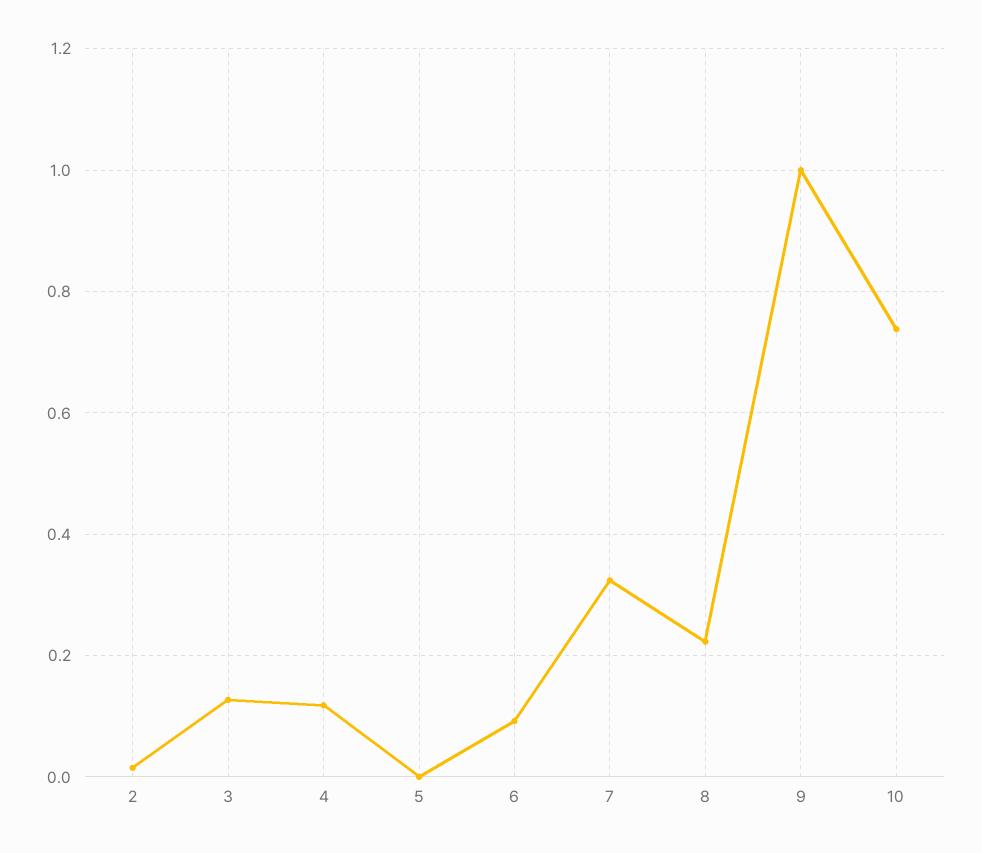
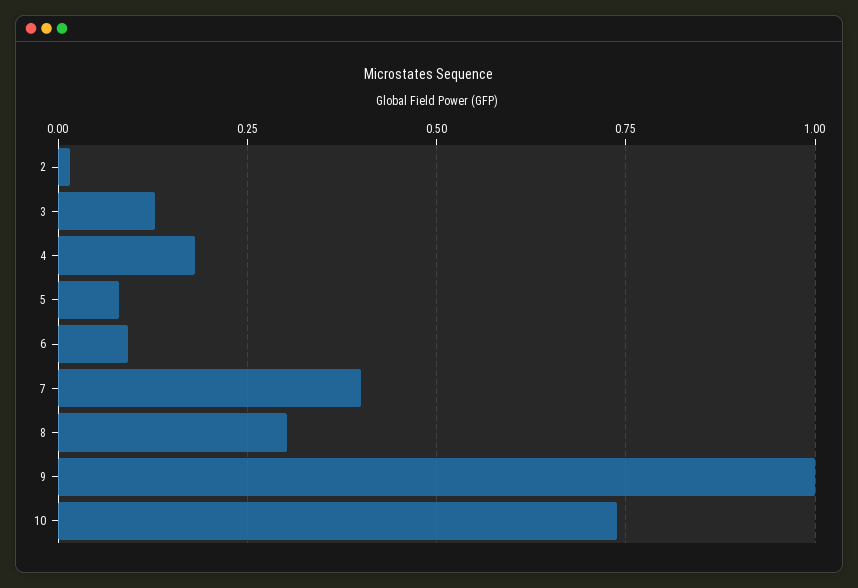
4: 0.12 -> 0.175
5: 0 -> 0.075
7: 0.32 -> 0.4
8: 0.22 -> 0.3

